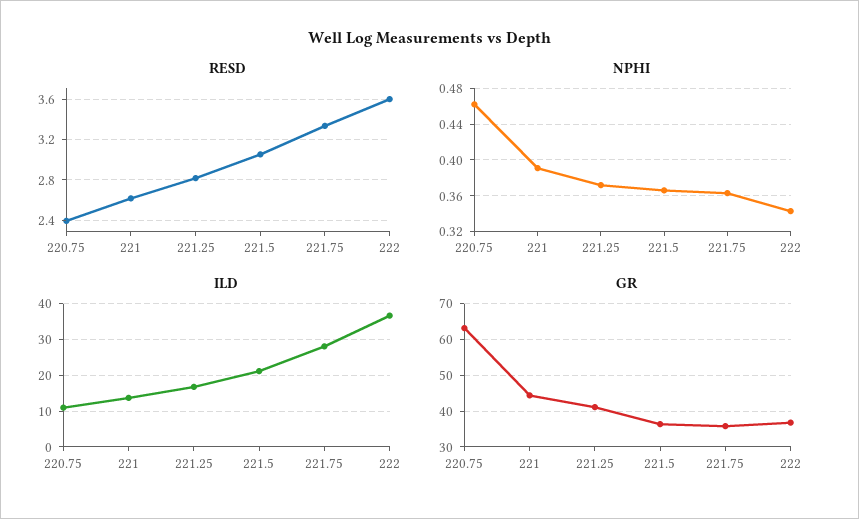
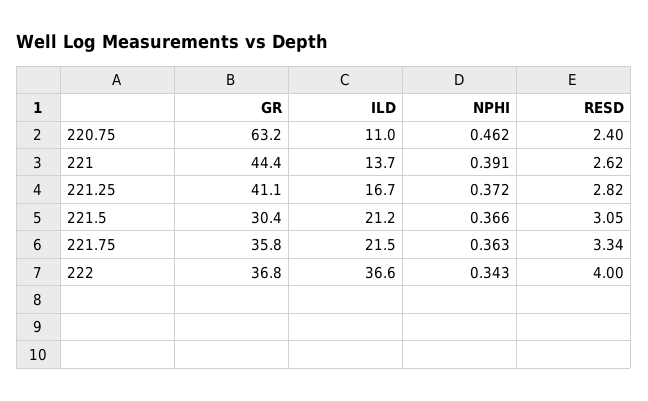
RESD, 222: 3.6 -> 4
ILD, 221.75: 28 -> 21.5
GR, 221.5: 36 -> 30.4

